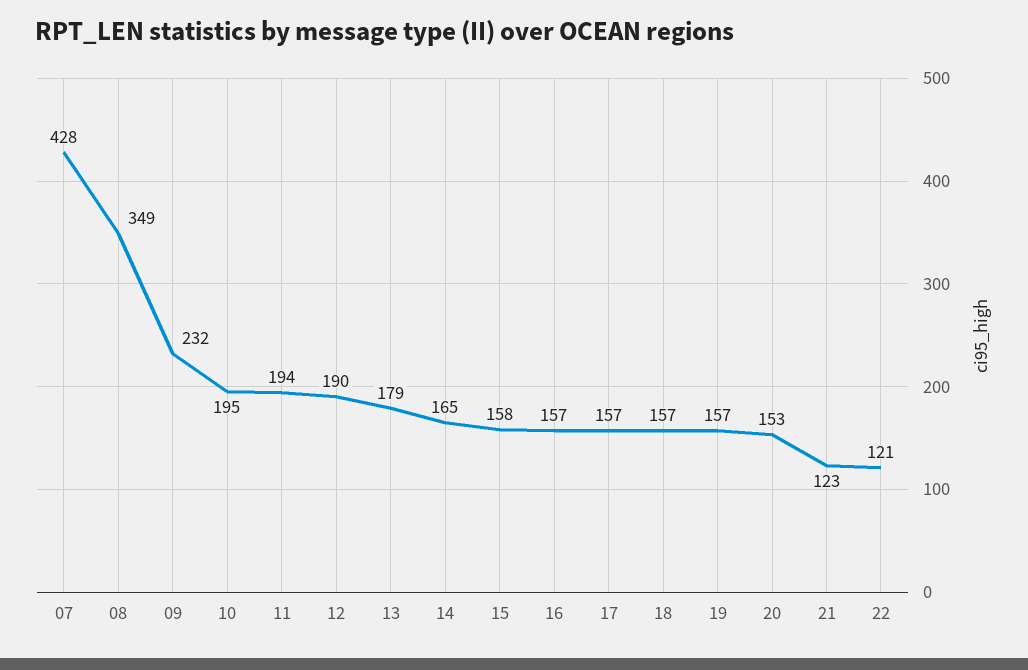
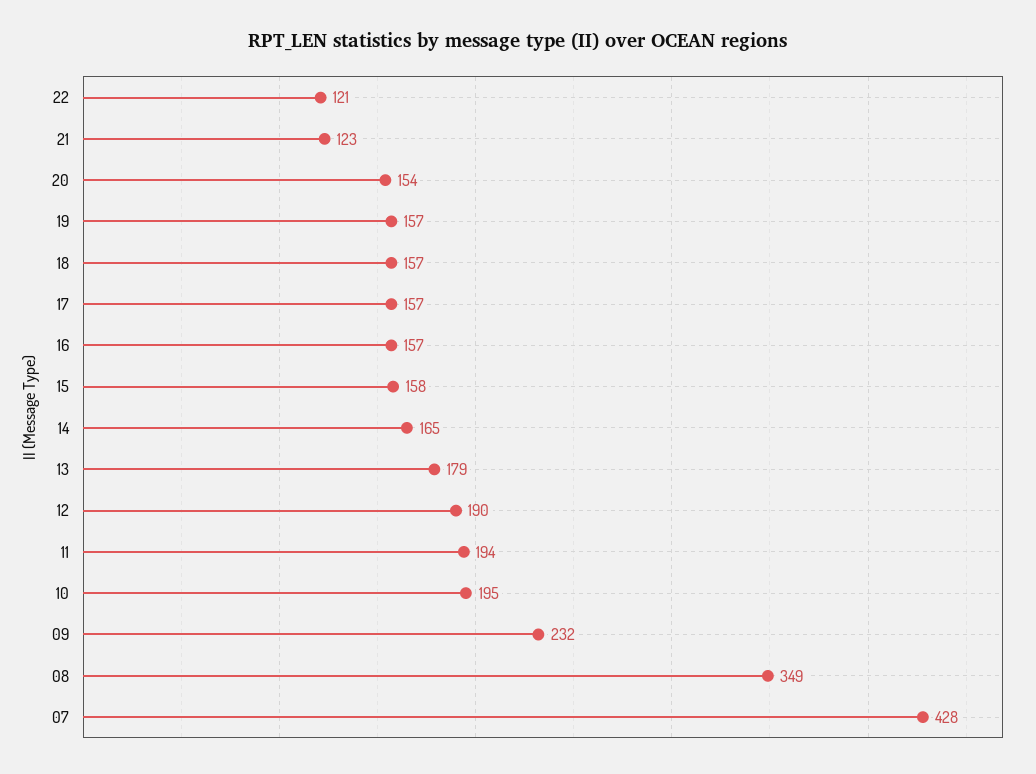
20: 153 -> 154

